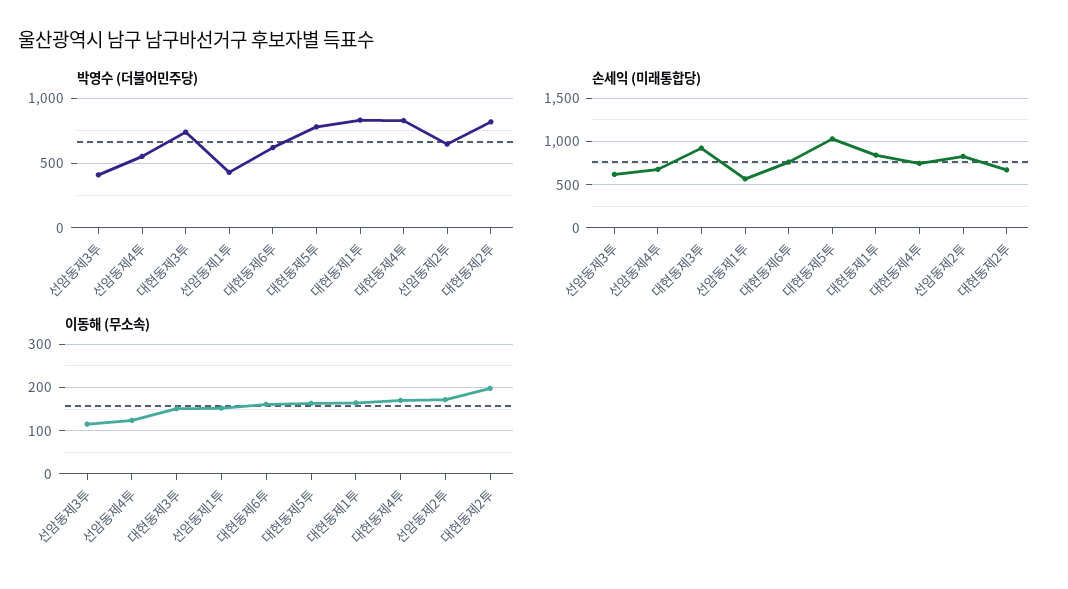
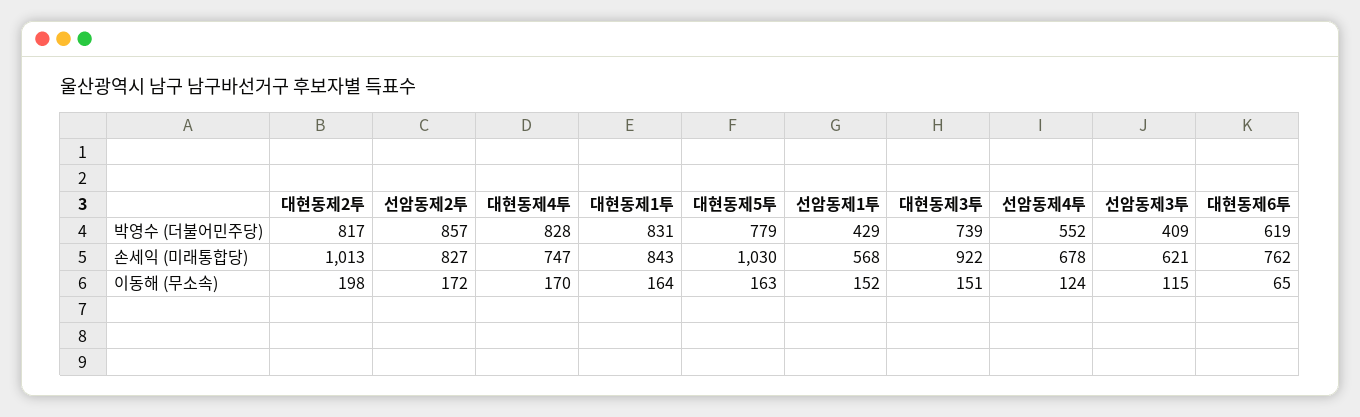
박영수 (더불어민주당), 선암동제2투: 650 -> 857
손세익 (미래통합당), 대현동제2투: 700 -> 1013
이동해 (무소속), 대현동제6투: 160 -> 65

